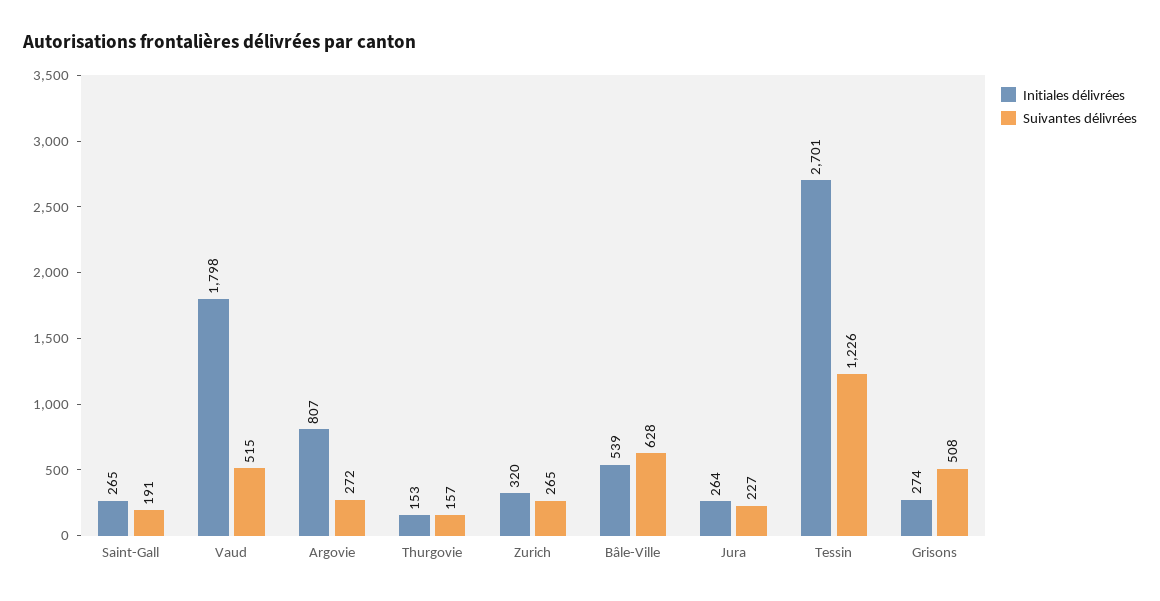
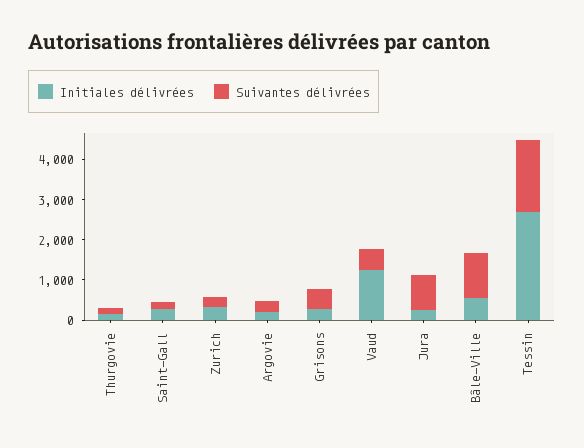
Initiales délivrées, Vaud: 1798 -> 1200
Initiales délivrées, Argovie: 807 -> 200
Suivantes délivrées, Bâle-Ville: 628 -> 1200
Suivantes délivrées, Jura: 227 -> 800
Suivantes délivrées, Tessin: 1226 -> 1800

